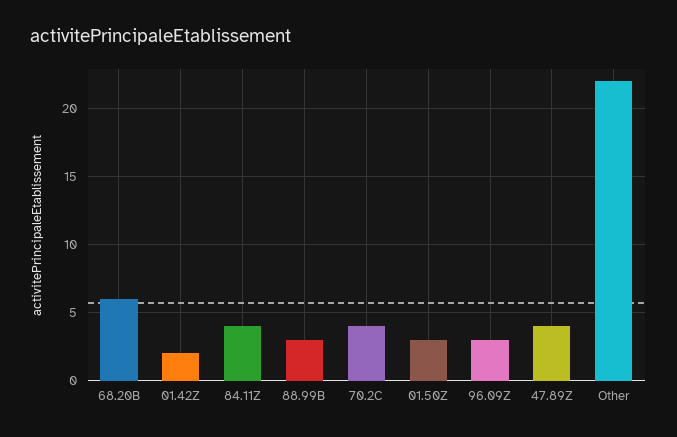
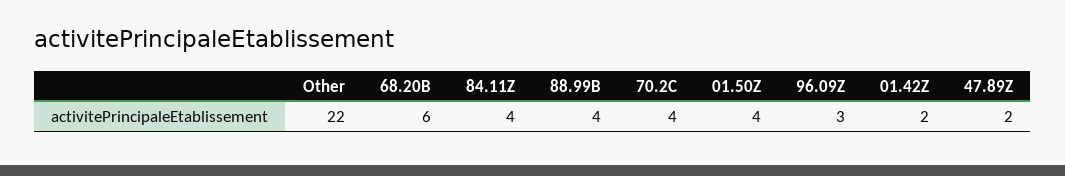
88.99B: 3 -> 4
01.50Z: 3 -> 4
47.89Z: 4 -> 2

